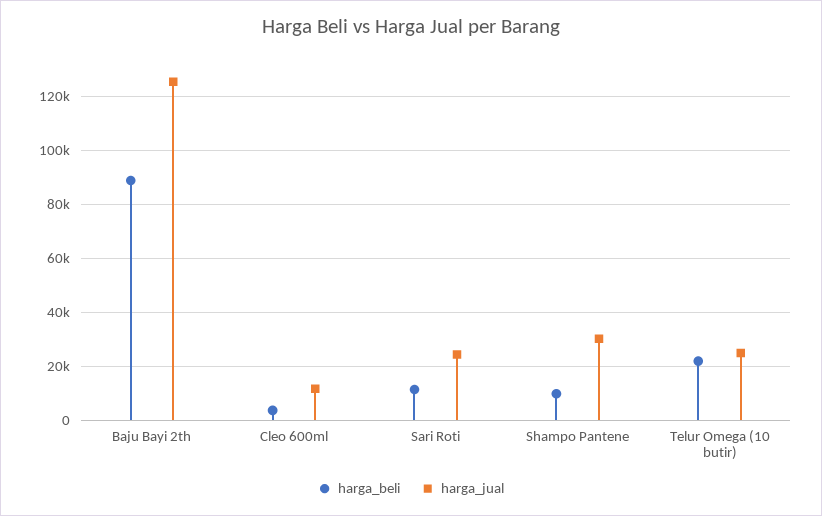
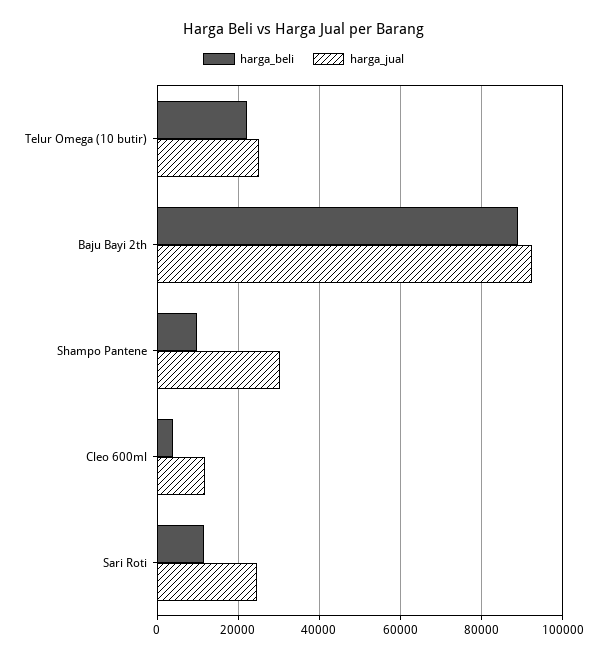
harga_jual, Baju Bayi 2th: 125000 -> 92000

